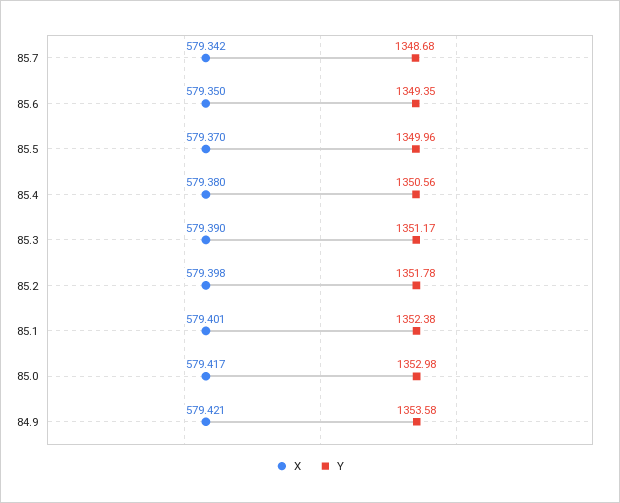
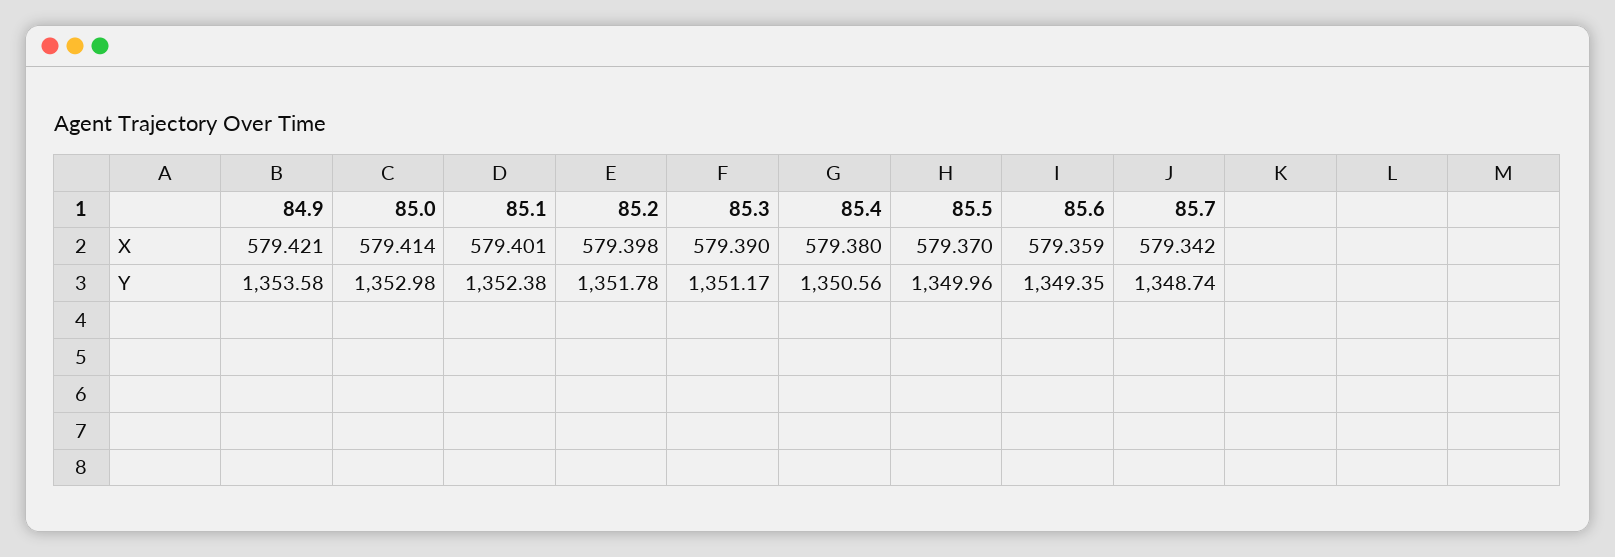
Y, 85.7: 1348.68 -> 1348.74
X, 85.6: 579.35 -> 579.359
X, 85.0: 579.417 -> 579.414

